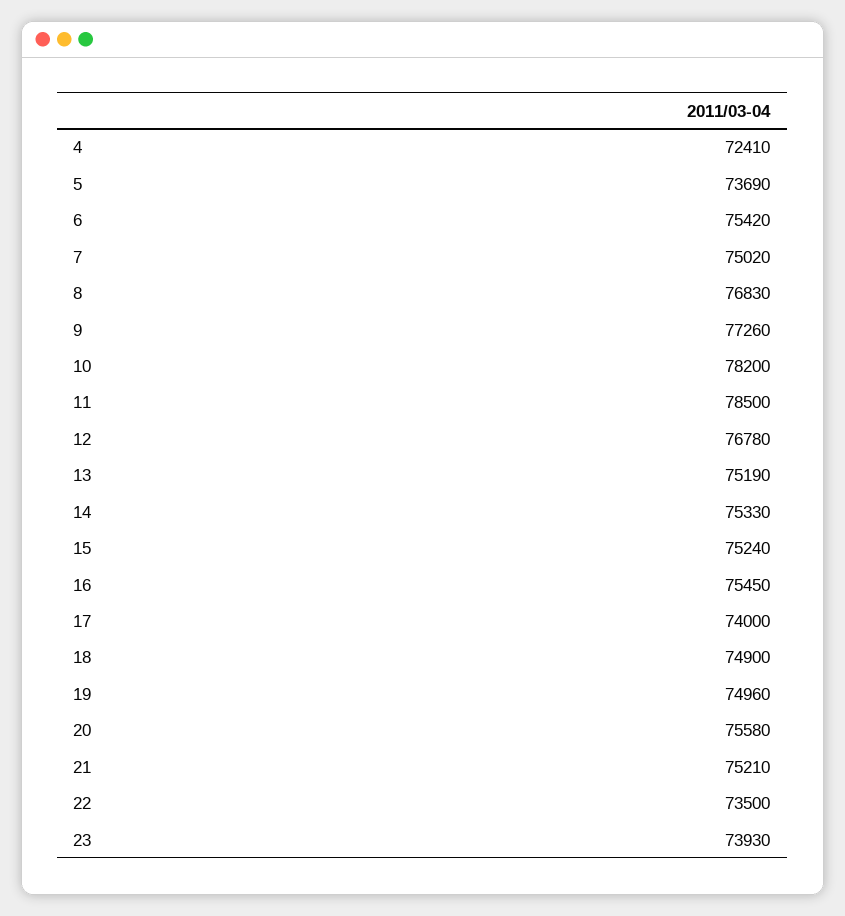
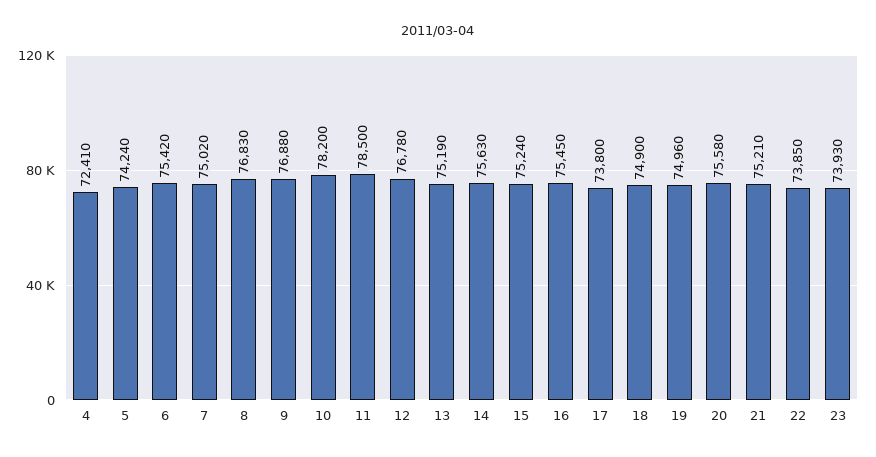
5: 73690 -> 74240
9: 77260 -> 76880
14: 75330 -> 75630
17: 74000 -> 73800
22: 73500 -> 73850

